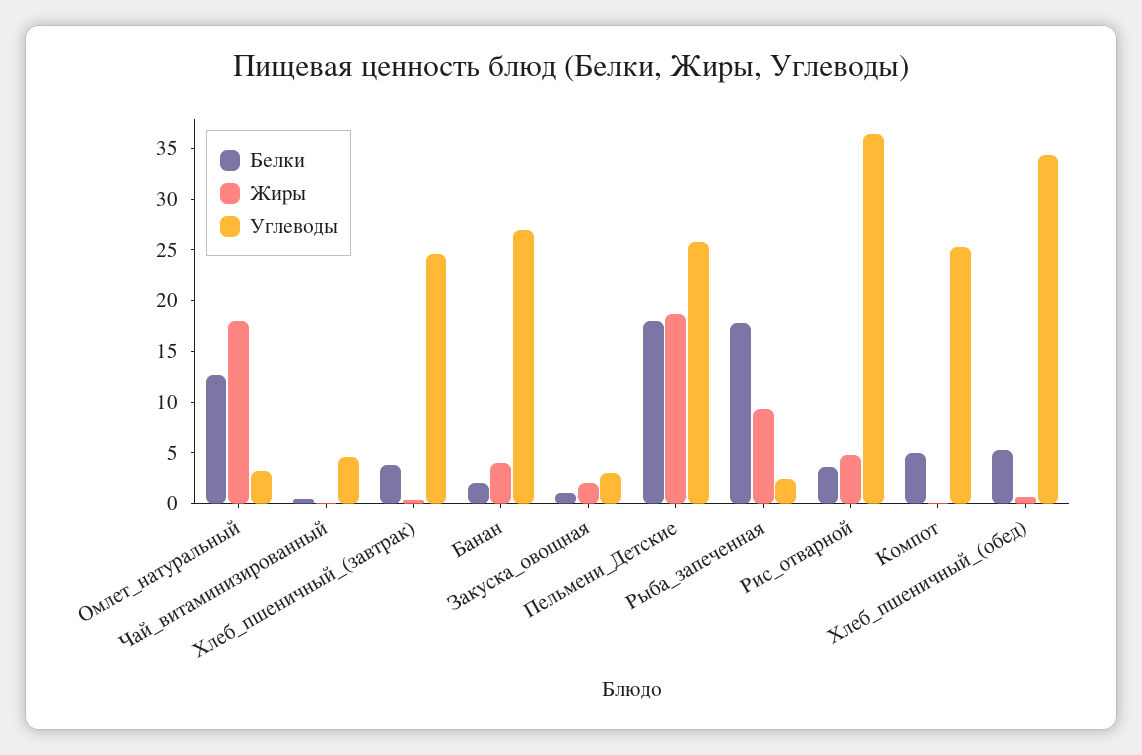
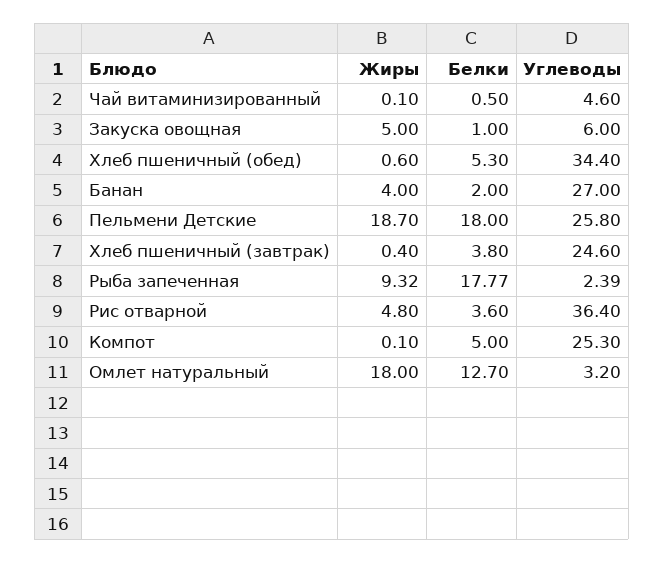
Жиры, Закуска_овощная: 2 -> 5
Углеводы, Закуска_овощная: 3 -> 6

